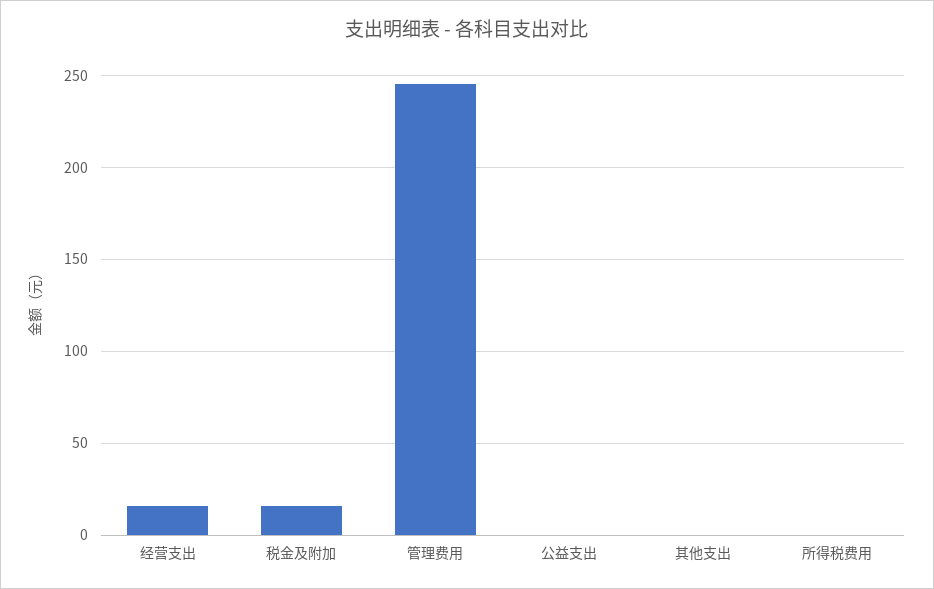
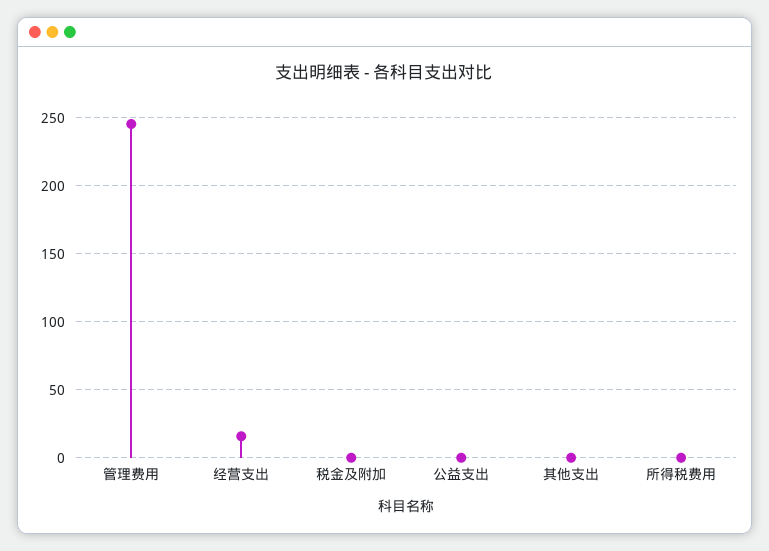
税金及附加: 15 -> 0

